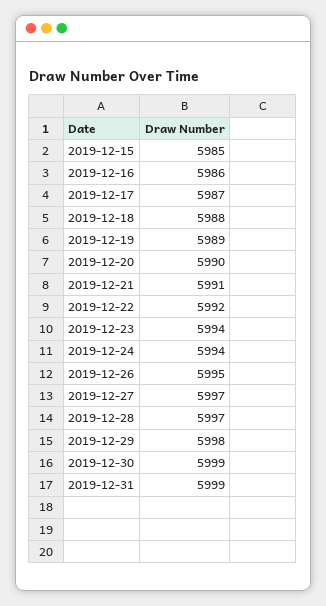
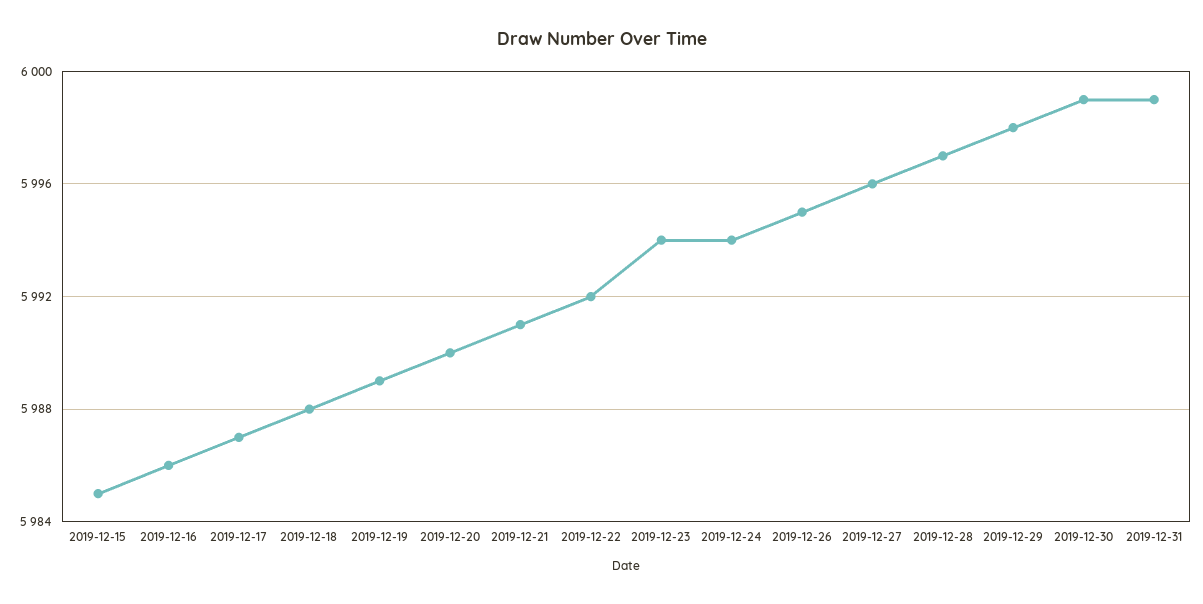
2019-12-27: 5997 -> 5996

